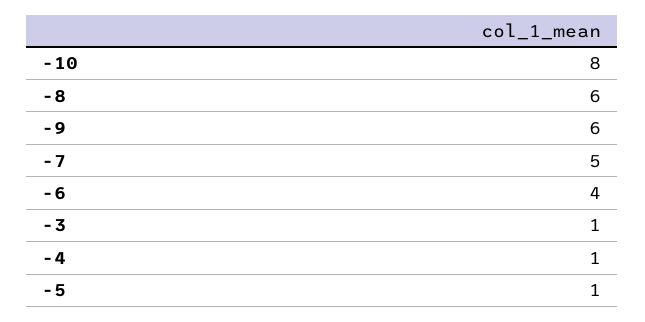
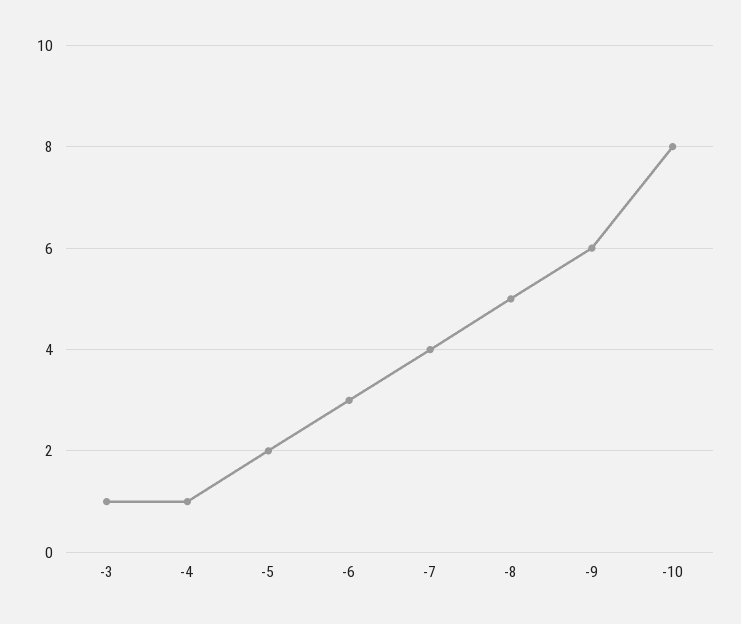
-8: 6 -> 5
-7: 5 -> 4
-6: 4 -> 3
-5: 1 -> 2

